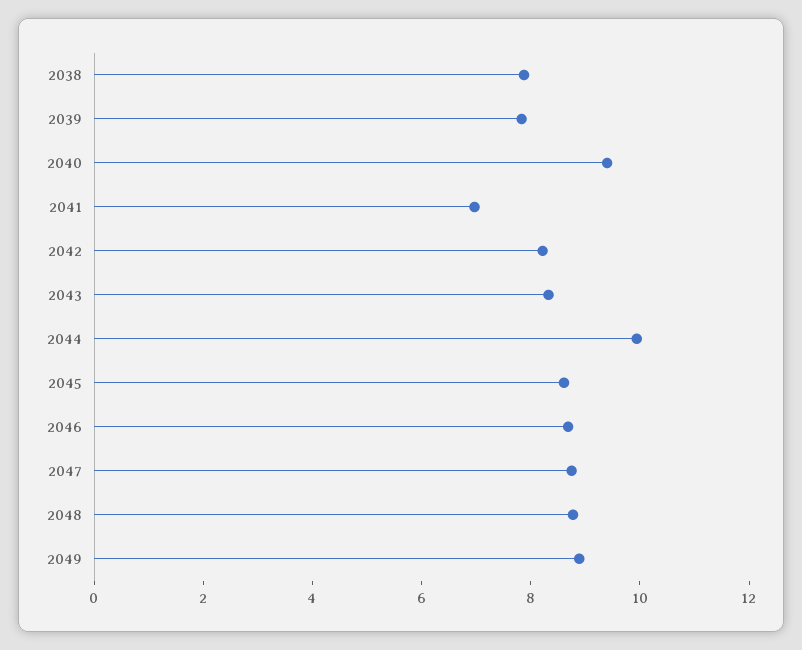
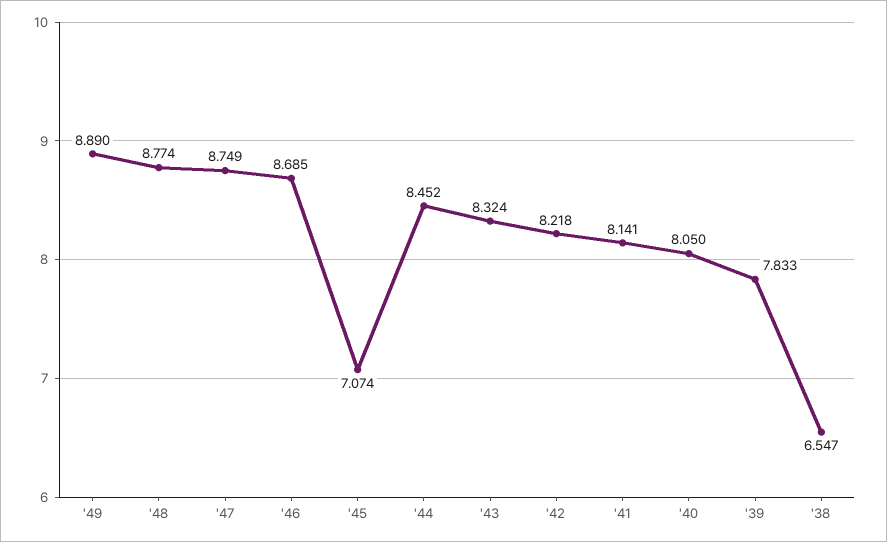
2038: 8 -> 6.547
2040: 9.5 -> 8.05
2041: 7 -> 8.141
2044: 10 -> 8.452
2045: 8.5 -> 7.074

